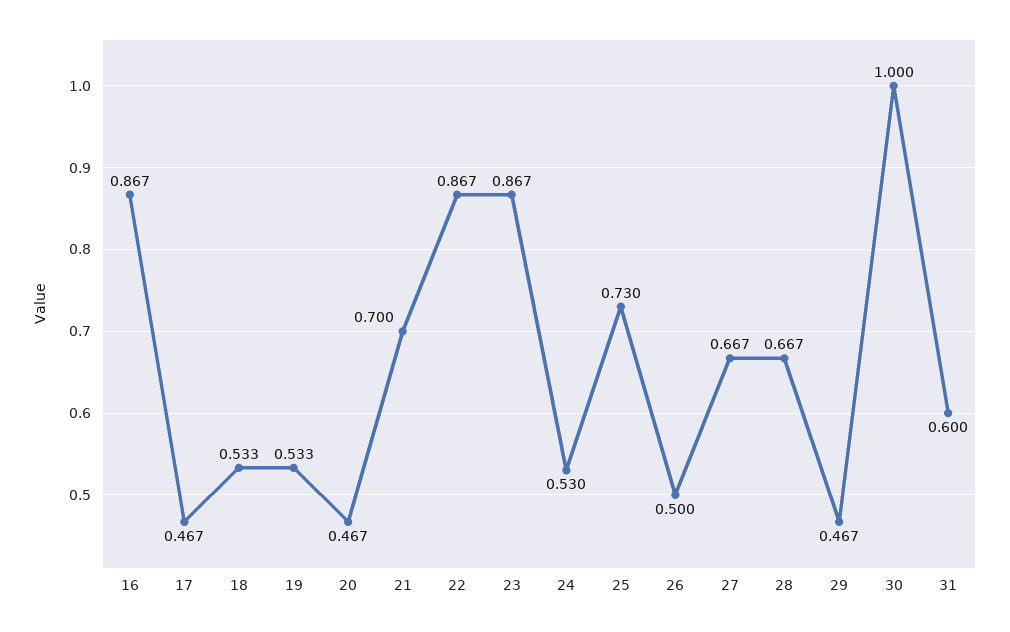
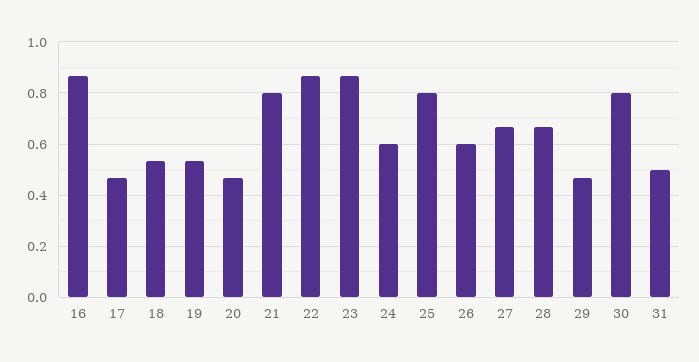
21: 0.7 -> 0.8
24: 0.53 -> 0.6
25: 0.73 -> 0.8
26: 0.5 -> 0.6
30: 1 -> 0.8
31: 0.6 -> 0.5

